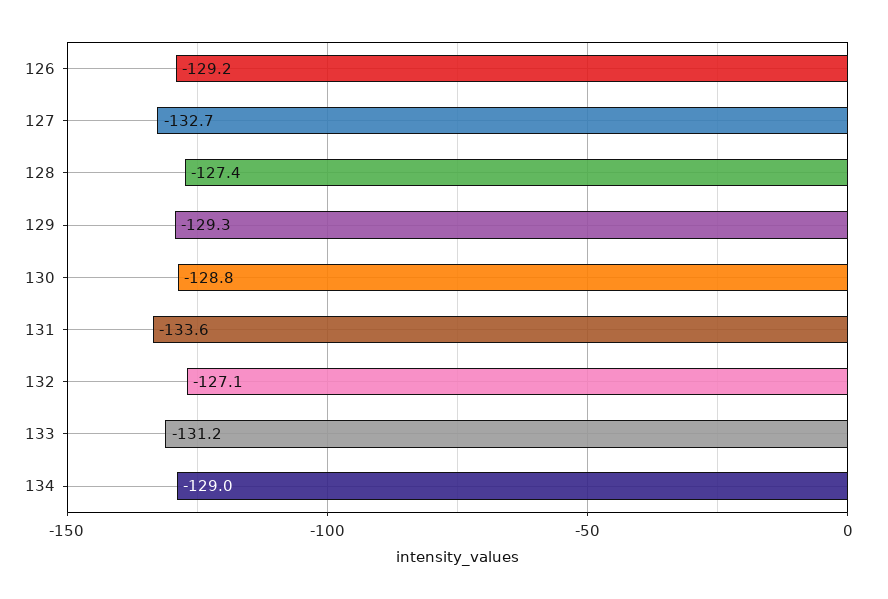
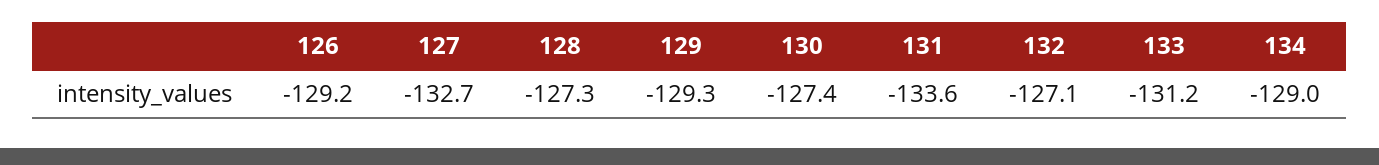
128: -127.4 -> -127.3
130: -128.8 -> -127.4

